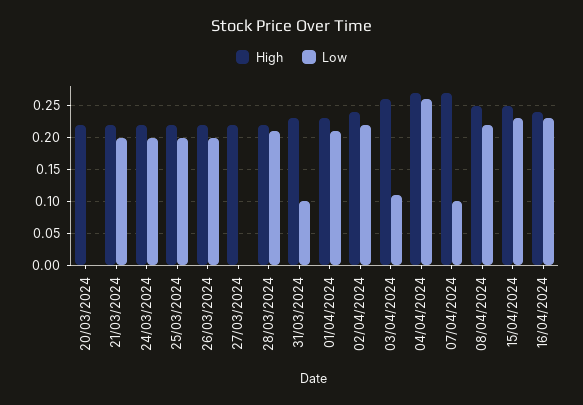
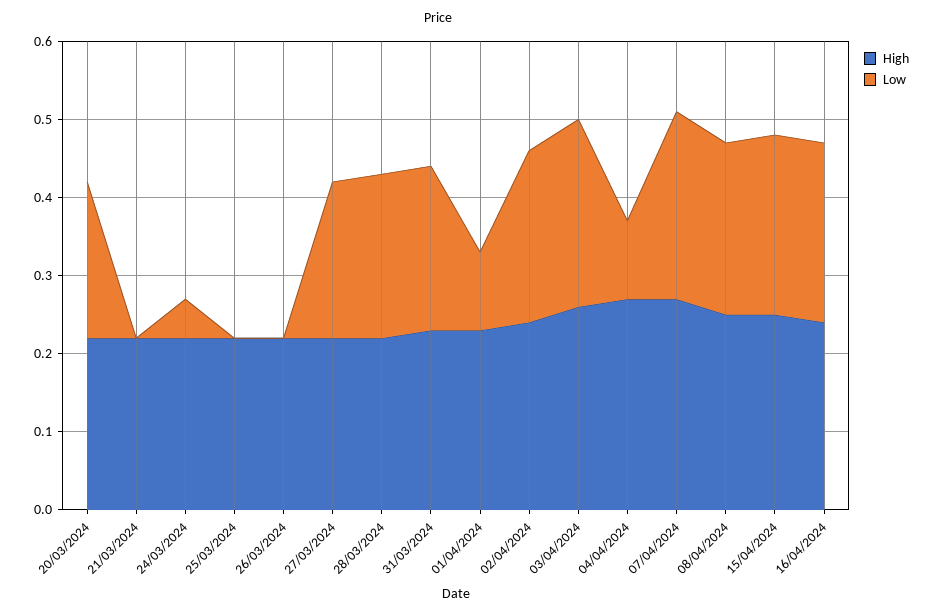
Low, 20/03/2024: 0 -> 0.2
Low, 21/03/2024: 0.2 -> 0
Low, 24/03/2024: 0.2 -> 0.05
Low, 25/03/2024: 0.2 -> 0
Low, 26/03/2024: 0.2 -> 0
Low, 27/03/2024: 0 -> 0.2
Low, 31/03/2024: 0.1 -> 0.2
Low, 01/04/2024: 0.21 -> 0.1
Low, 03/04/2024: 0.11 -> 0.25
Low, 04/04/2024: 0.26 -> 0.1
Low, 07/04/2024: 0.1 -> 0.25

